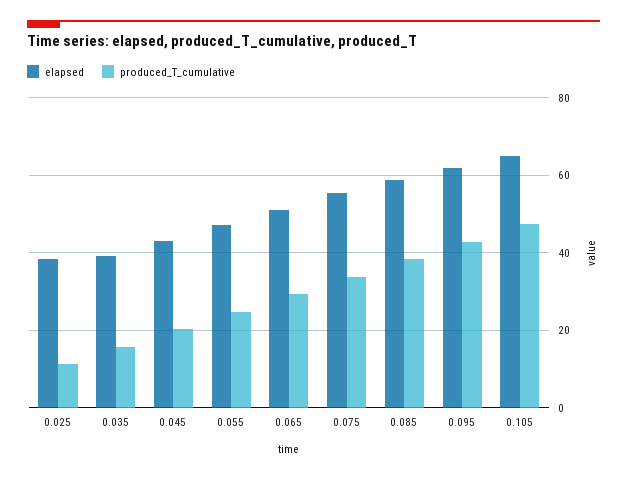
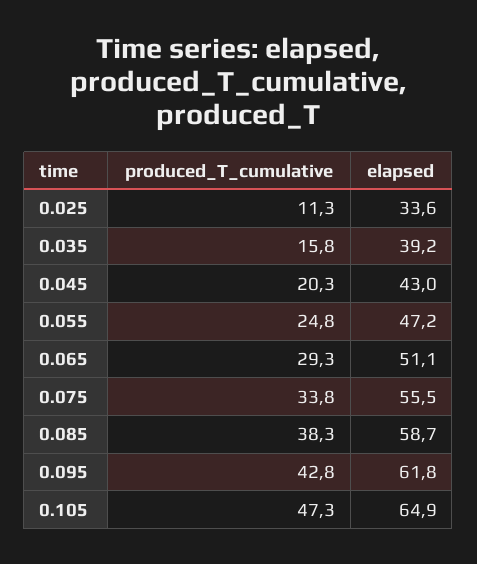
elapsed, 0.025: 38 -> 33.6

